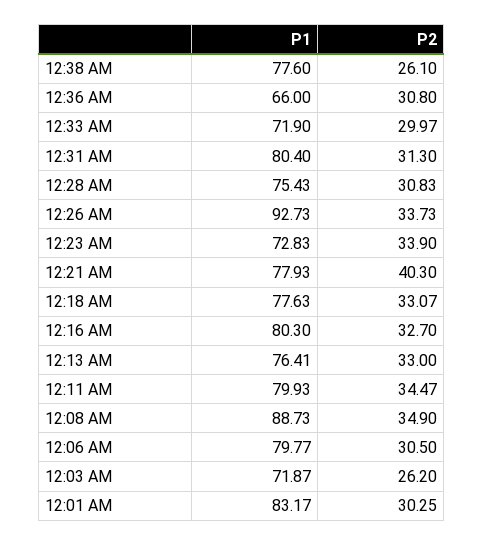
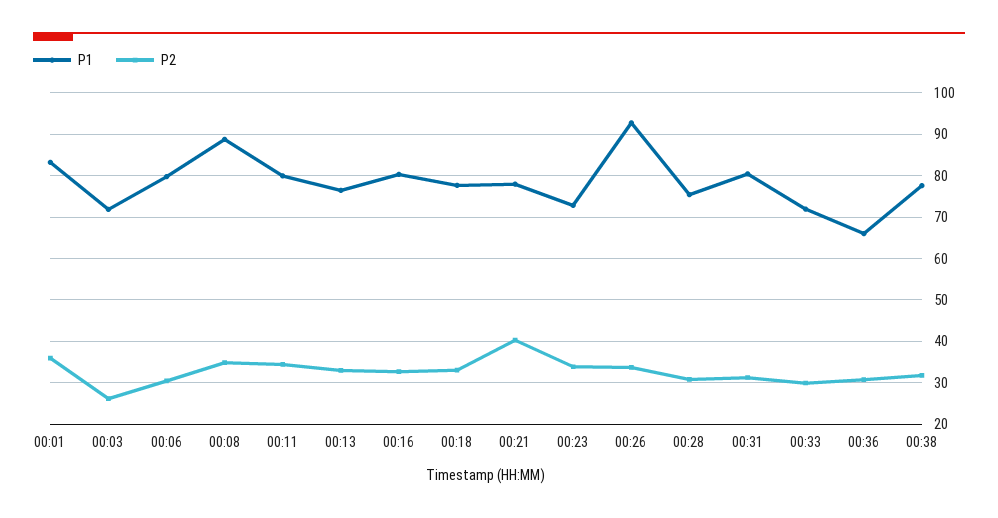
P2, 12:38 AM: 26.1 -> 32
P2, 12:01 AM: 30.25 -> 36

